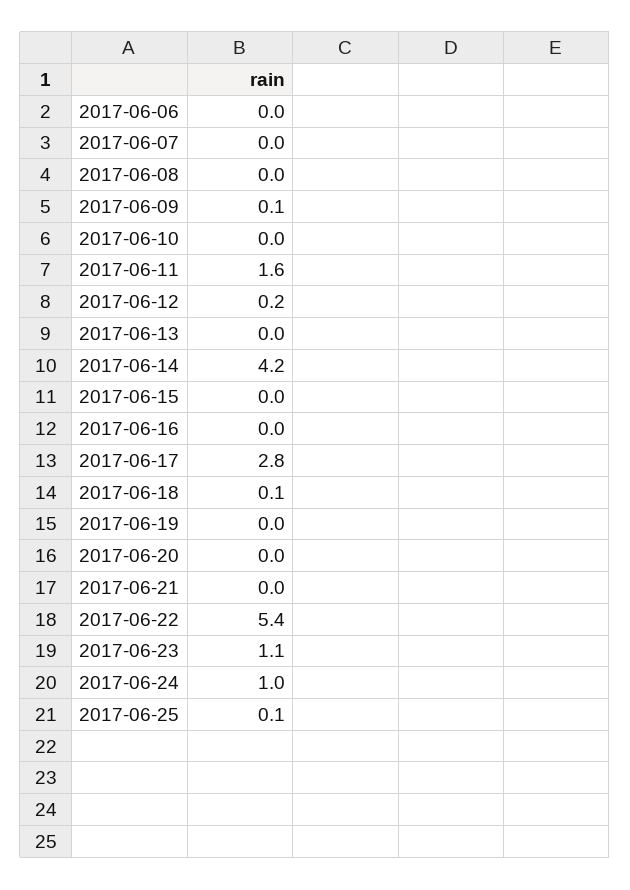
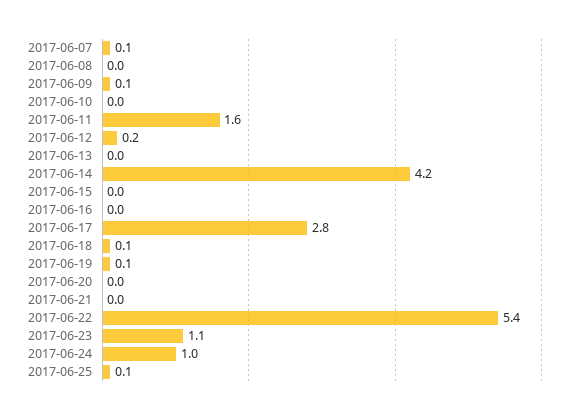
2017-06-06: 0 -> none
2017-06-07: 0 -> 0.1
2017-06-19: 0 -> 0.1

